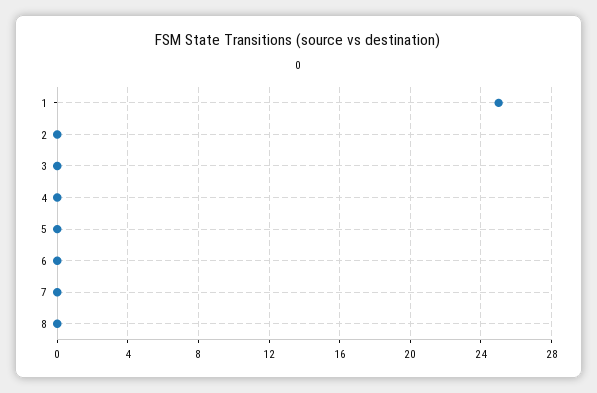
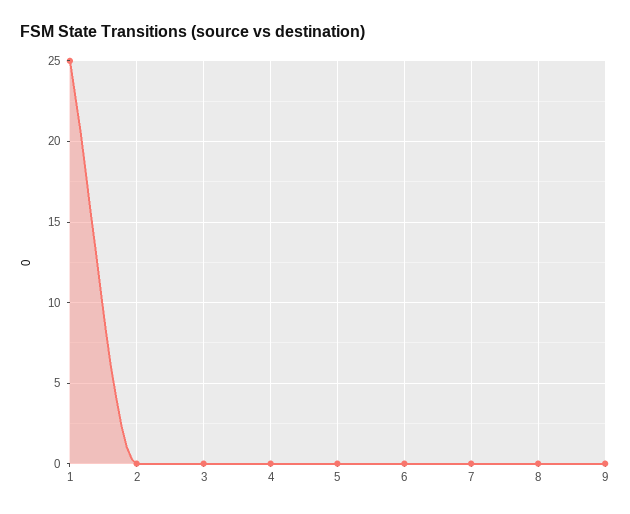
9: none -> 0

